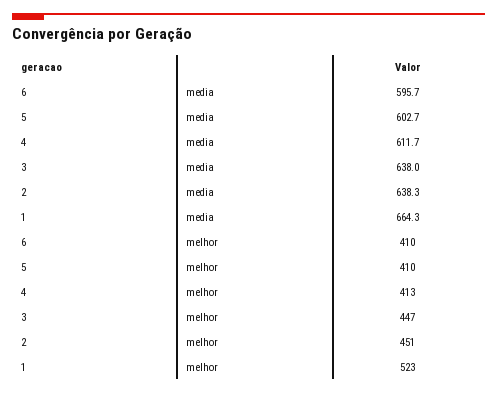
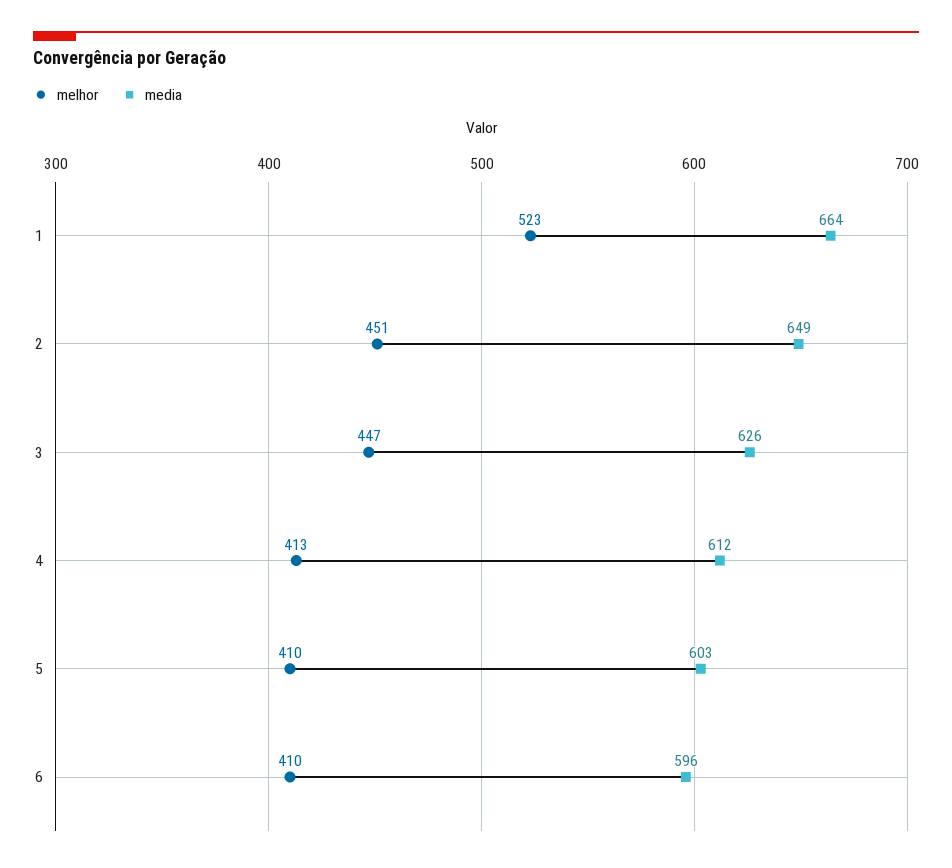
media, 3: 638 -> 626
media, 2: 638.3 -> 649

